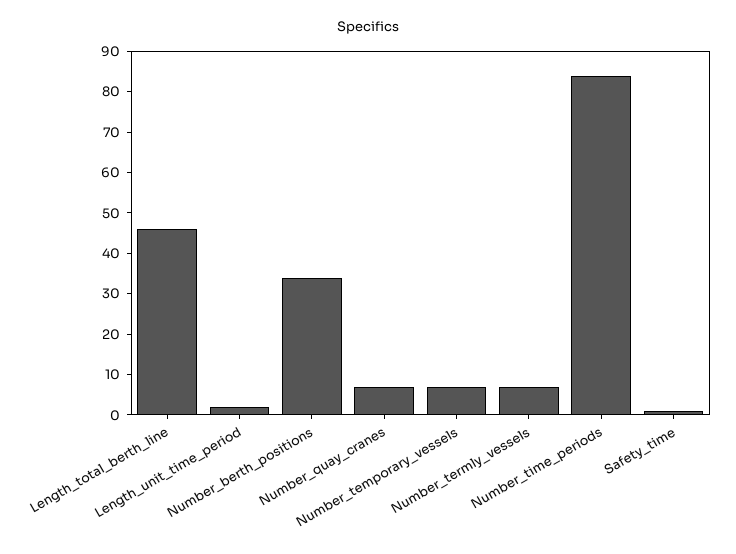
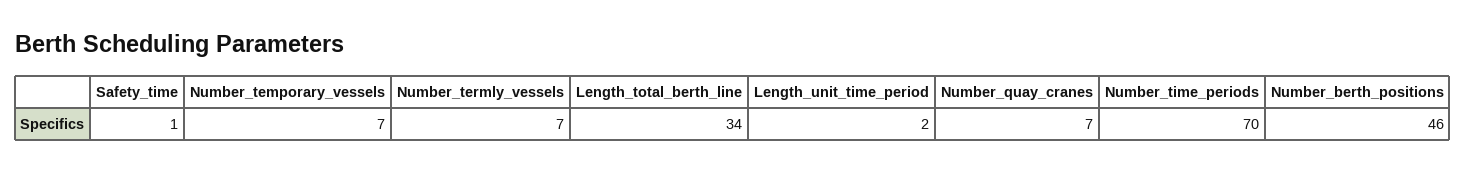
Length_total_berth_line: 45 -> 34
Number_berth_positions: 35 -> 46
Number_time_periods: 85 -> 70

